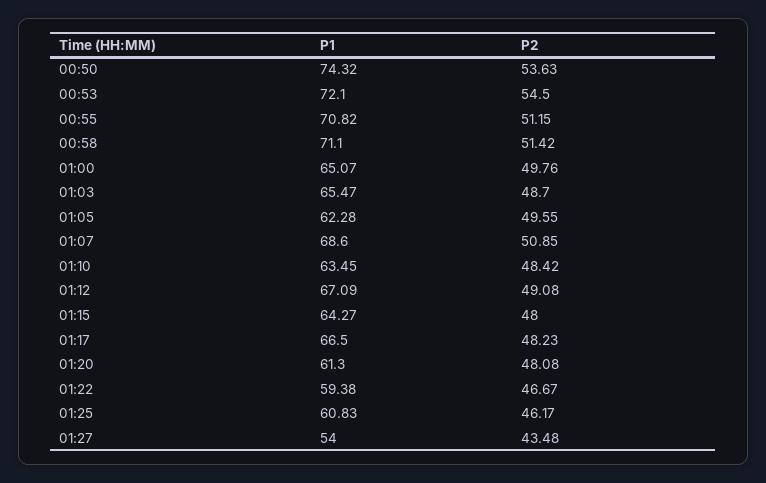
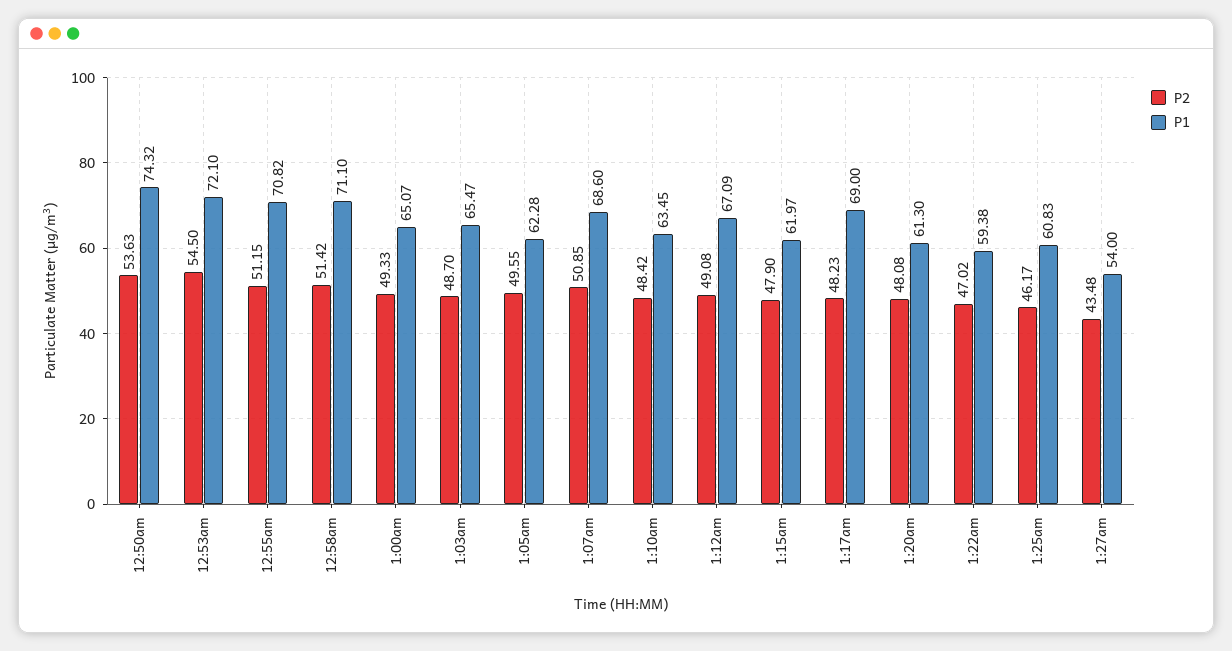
P2, 01:00: 49.76 -> 49.33
P1, 01:15: 64.27 -> 61.97
P2, 01:15: 48 -> 47.9
P1, 01:17: 66.5 -> 69
P2, 01:22: 46.67 -> 47.02

